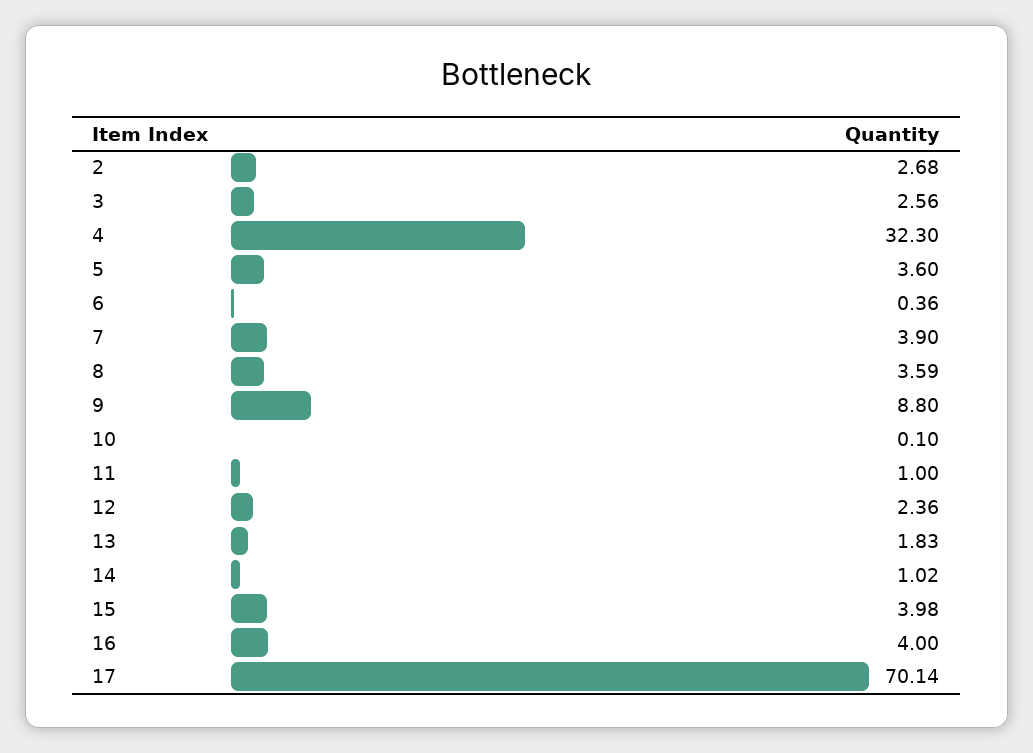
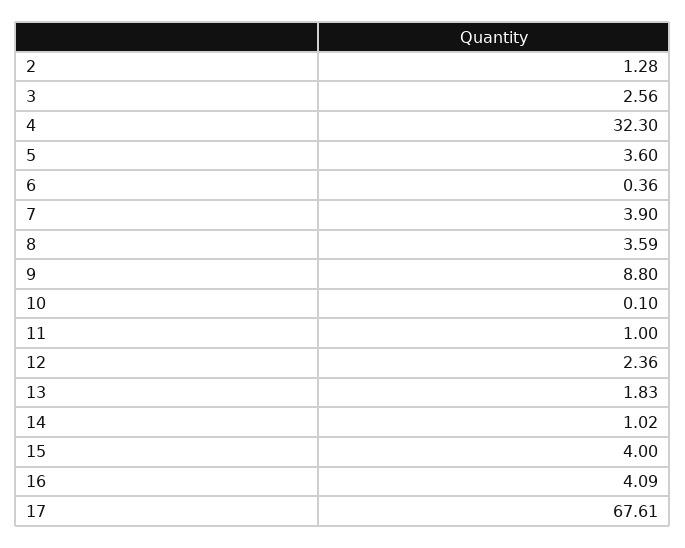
2: 2.68 -> 1.28
15: 3.98 -> 4
16: 4 -> 4.09
17: 70.14 -> 67.61

